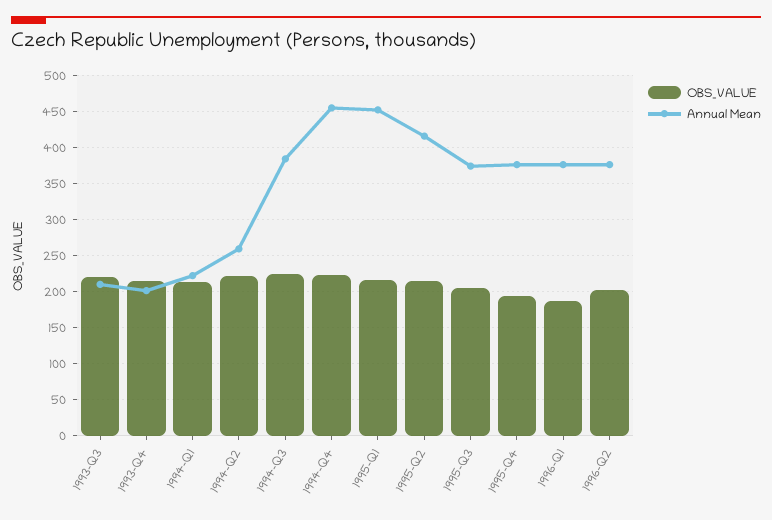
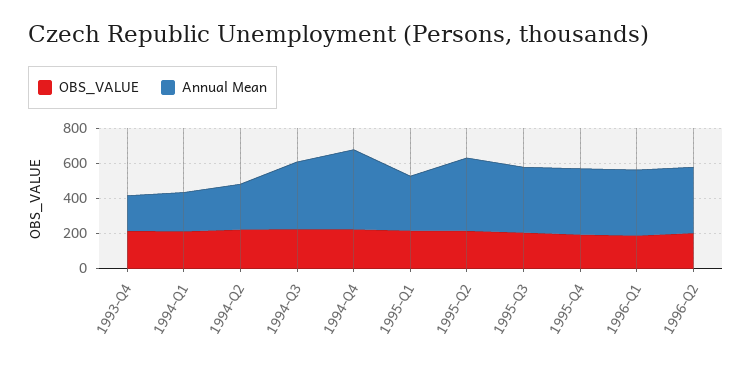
OBS_VALUE, 1993-Q3: 220 -> none
Annual Mean, 1993-Q3: 210 -> none
Annual Mean, 1995-Q1: 450 -> 300

